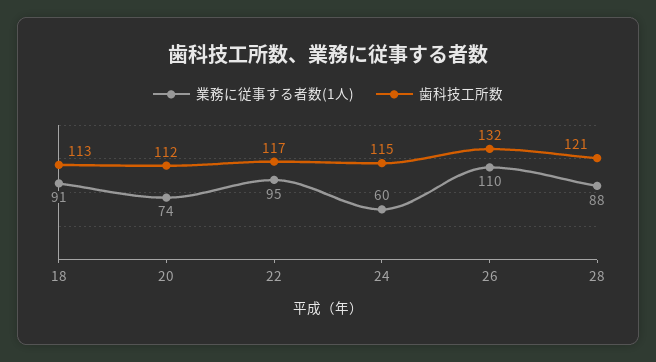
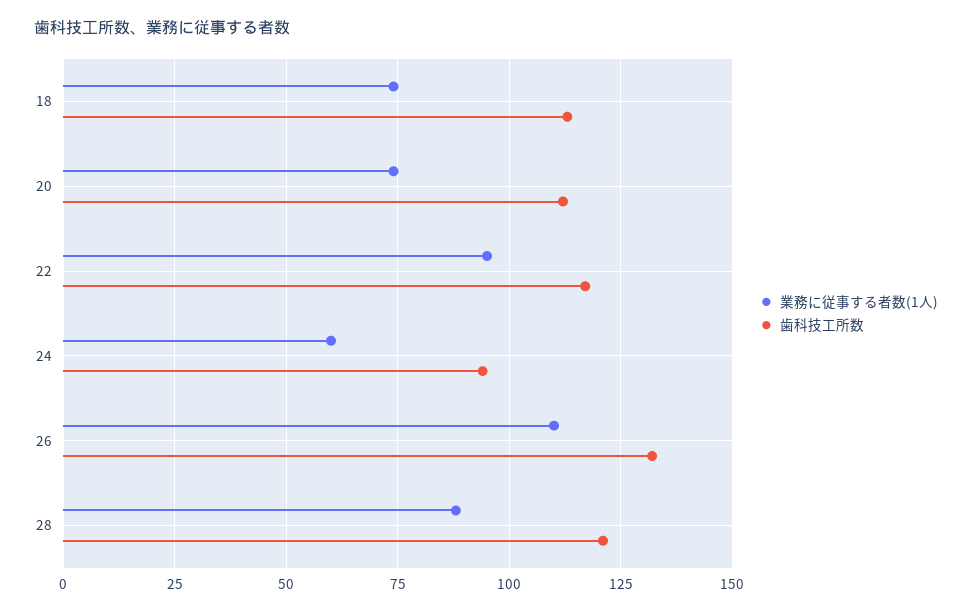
業務に従事する者数(1人), 18: 91 -> 75
歯科技工所数, 24: 115 -> 95

